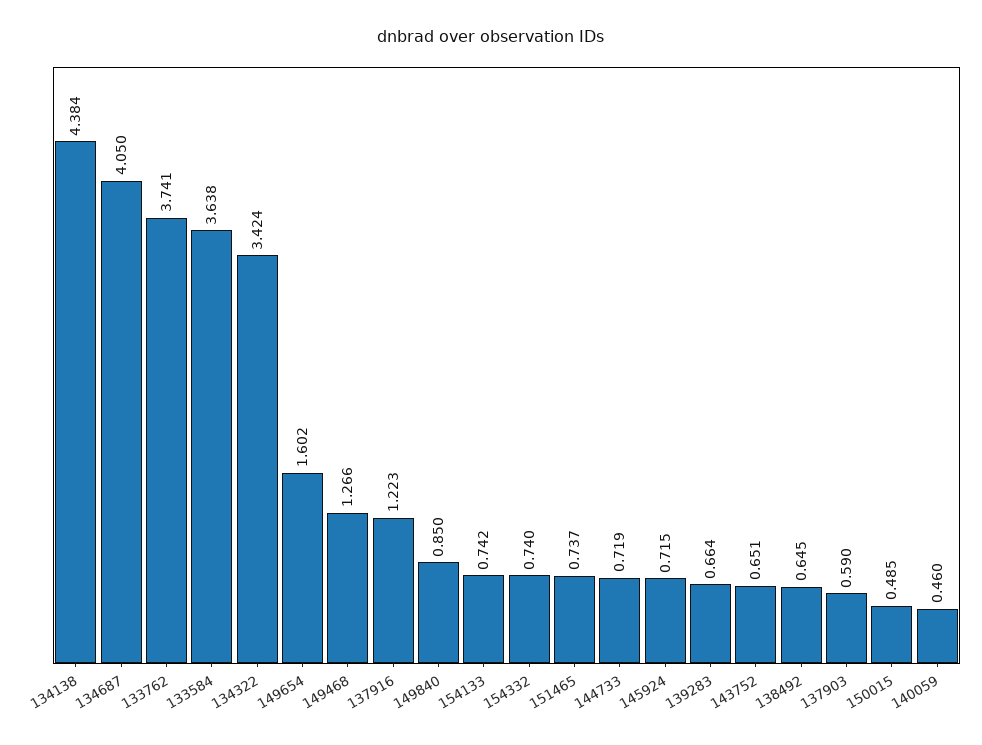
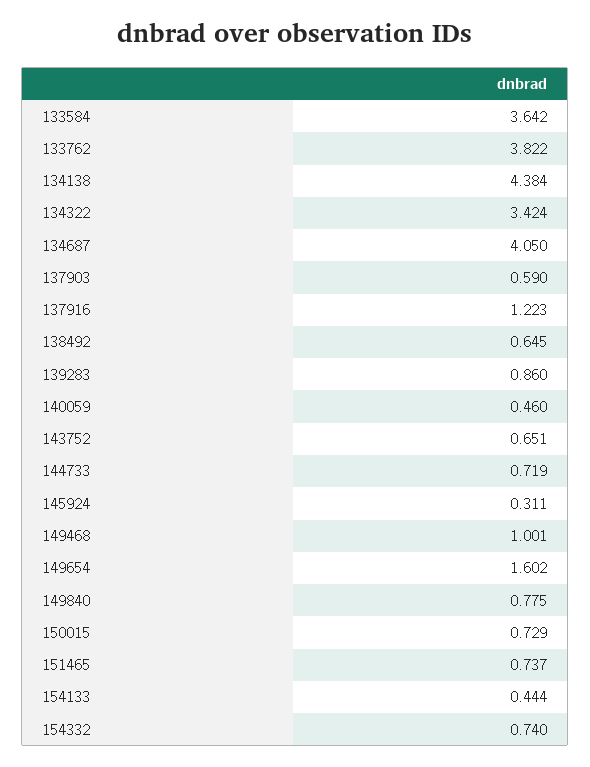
133762: 3.741 -> 3.822
133584: 3.638 -> 3.642
149468: 1.266 -> 1.001
149840: 0.85 -> 0.775
154133: 0.742 -> 0.444
145924: 0.715 -> 0.311
139283: 0.664 -> 0.86
150015: 0.485 -> 0.729

